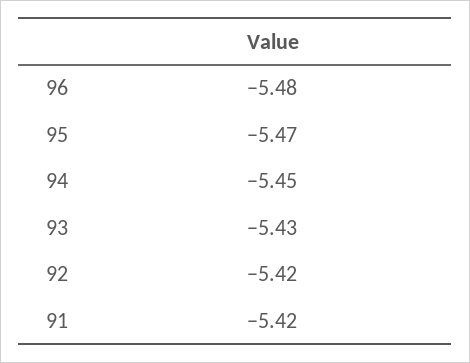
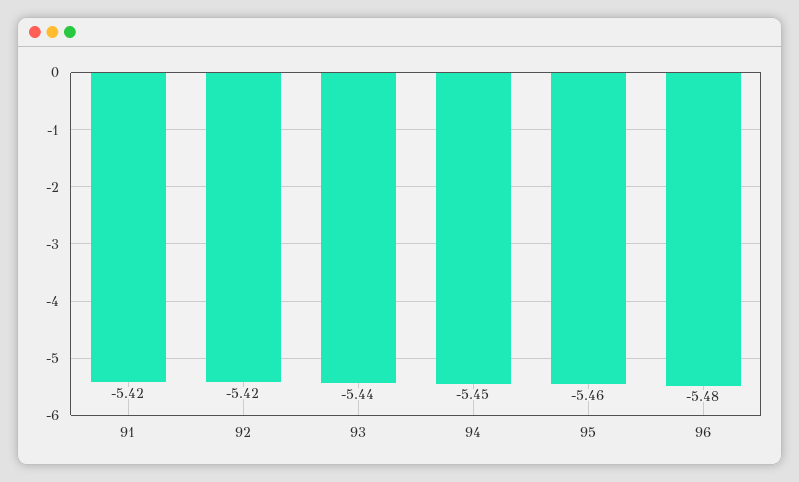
95: -5.47 -> -5.46
93: -5.43 -> -5.44

